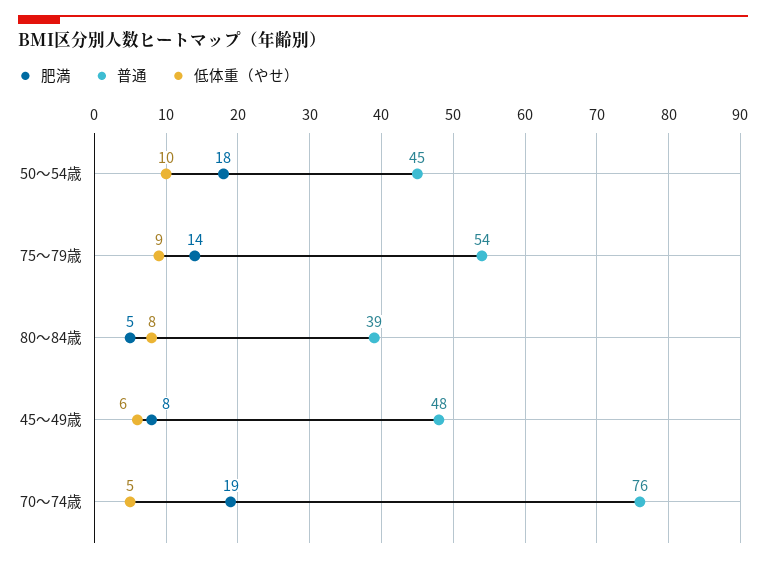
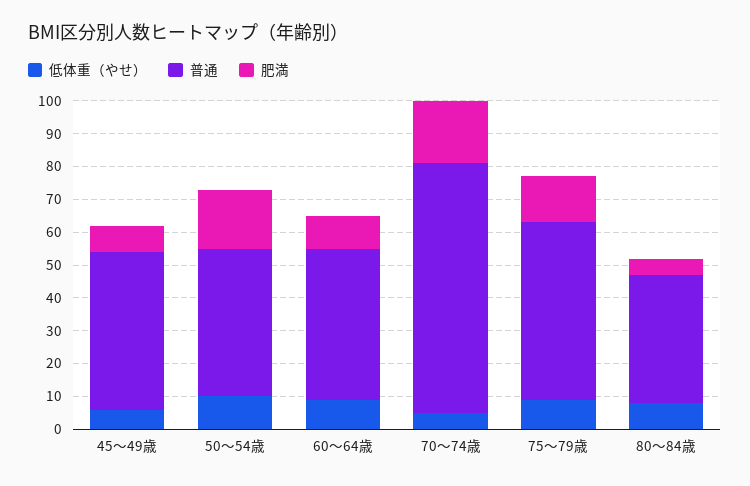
低体重（やせ）, 60～64歳: none -> 10
普通, 60～64歳: none -> 45
肥満, 60～64歳: none -> 10

